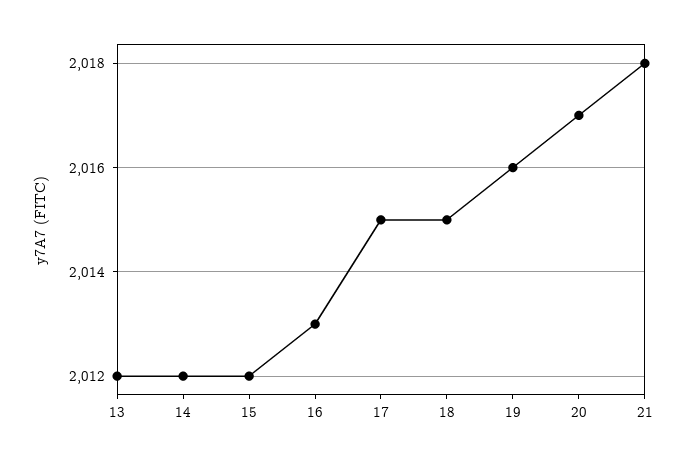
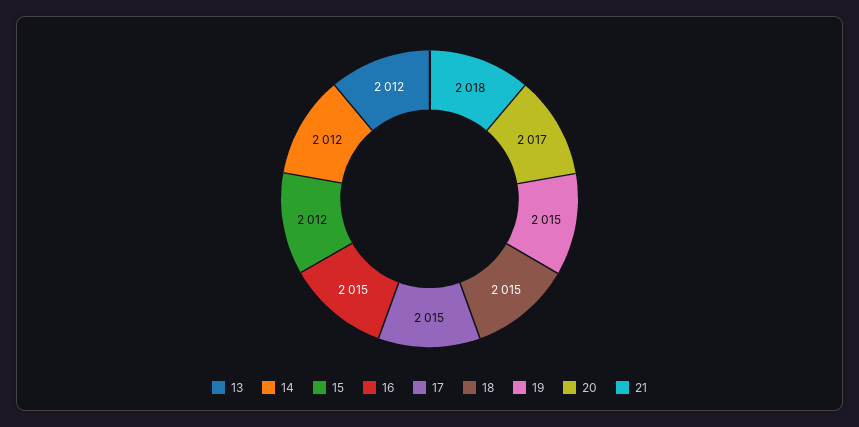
16: 2013 -> 2015
19: 2016 -> 2015

